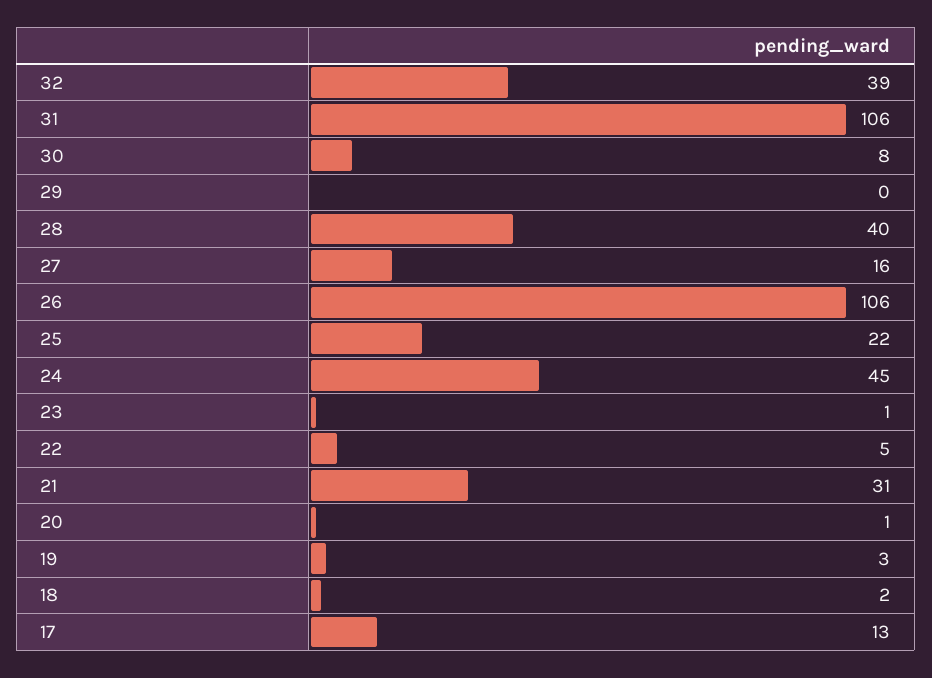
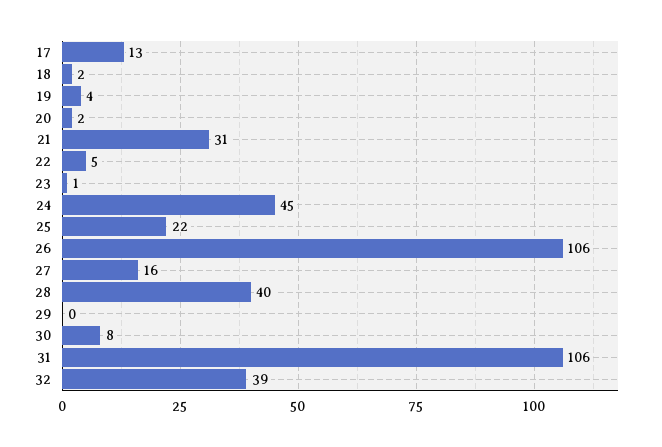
20: 1 -> 2
19: 3 -> 4

